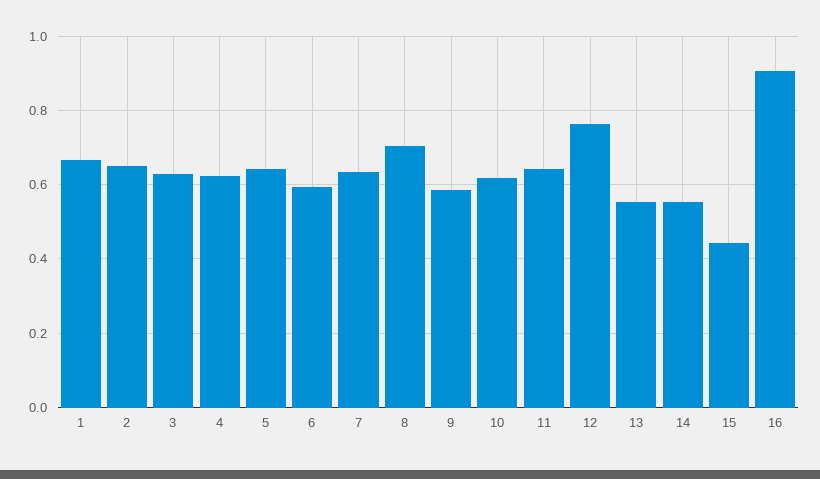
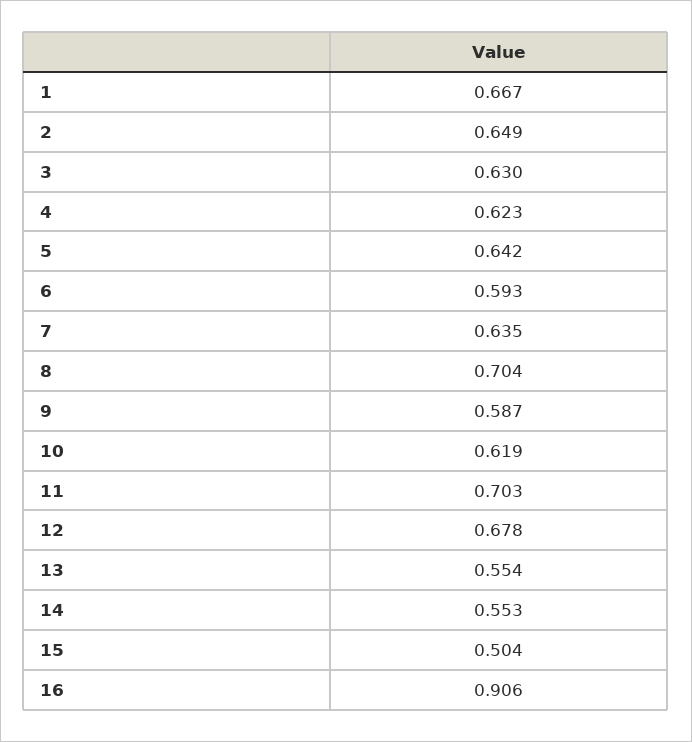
11: 0.64 -> 0.703
12: 0.76 -> 0.678
15: 0.44 -> 0.504

